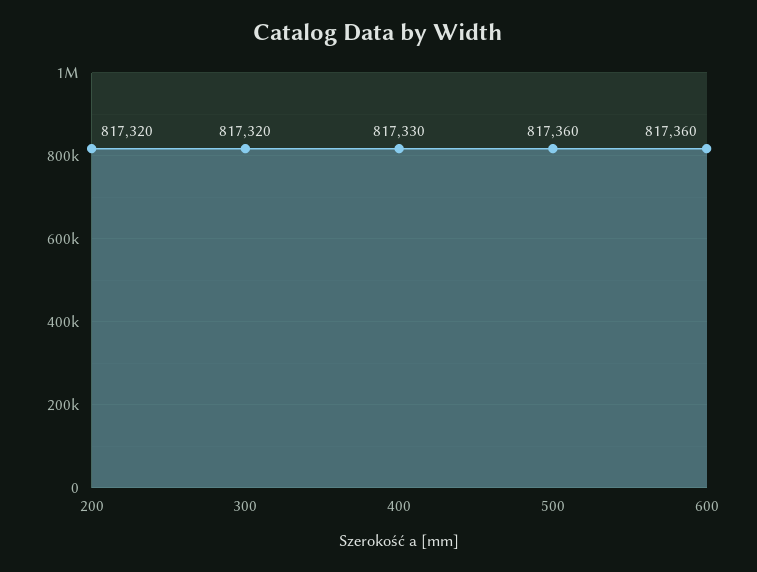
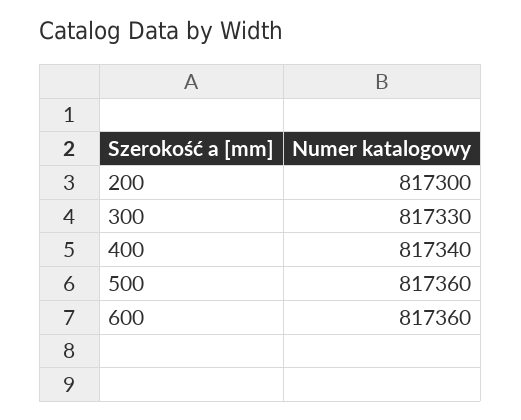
200: 817320 -> 817300
300: 817320 -> 817330
400: 817330 -> 817340

